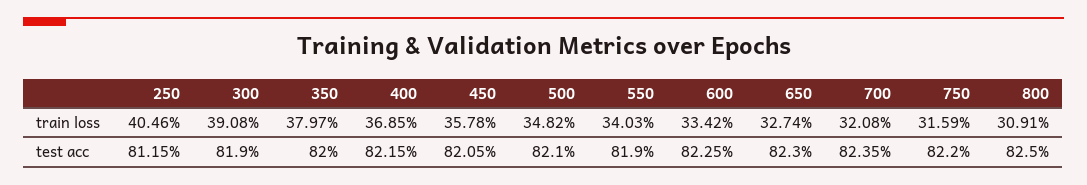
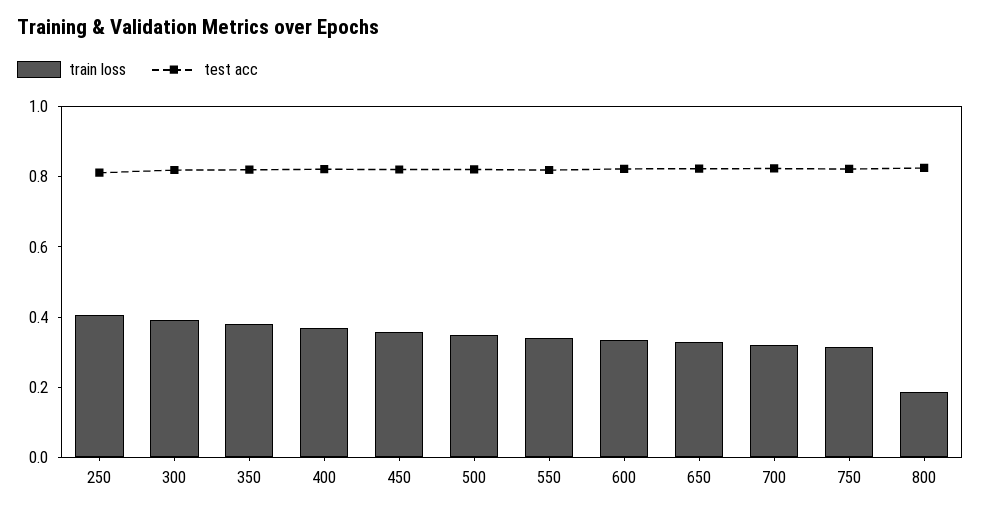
train loss, 800: 0.3091 -> 0.2

